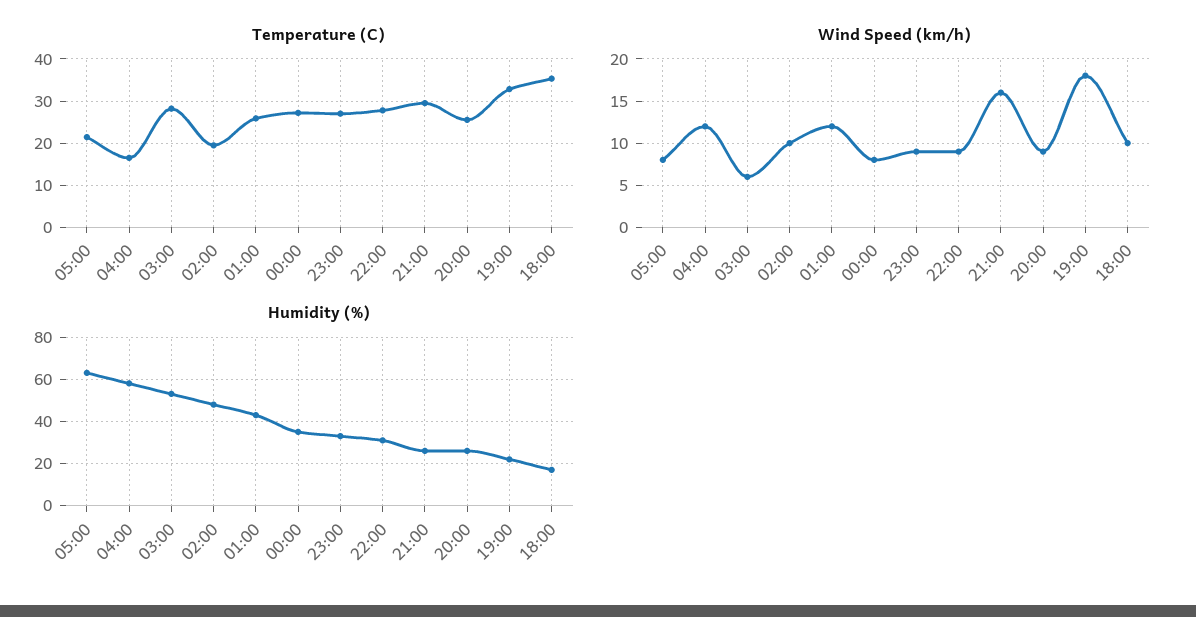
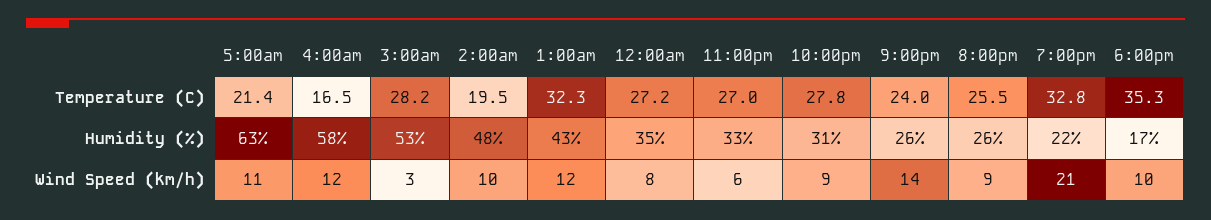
Temperature (C), 01:00: 26 -> 32.3
Temperature (C), 21:00: 30 -> 24
Wind Speed (km/h), 05:00: 8 -> 11
Wind Speed (km/h), 03:00: 6 -> 3
Wind Speed (km/h), 23:00: 9 -> 6
Wind Speed (km/h), 21:00: 16 -> 14
Wind Speed (km/h), 19:00: 18 -> 21

